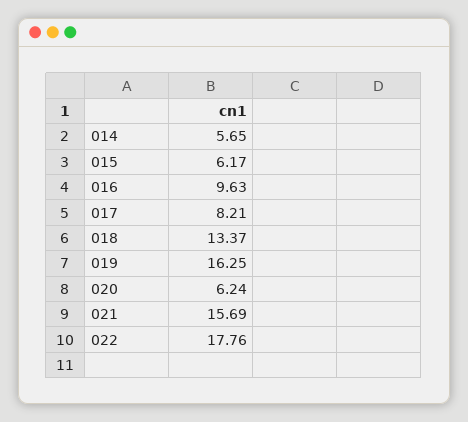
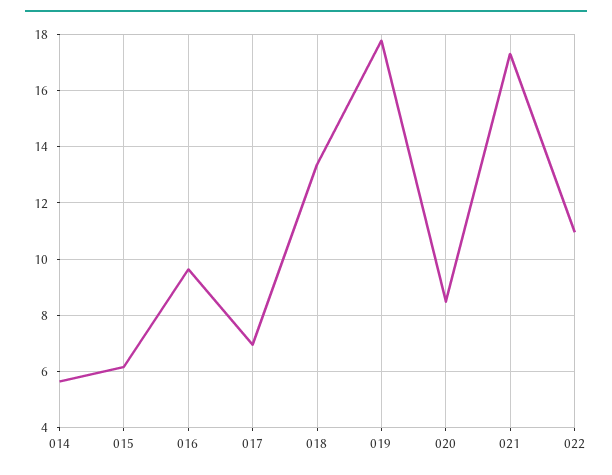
017: 8.21 -> 7
019: 16.25 -> 17.75
020: 6.24 -> 8.5
021: 15.69 -> 17.25
022: 17.76 -> 11

